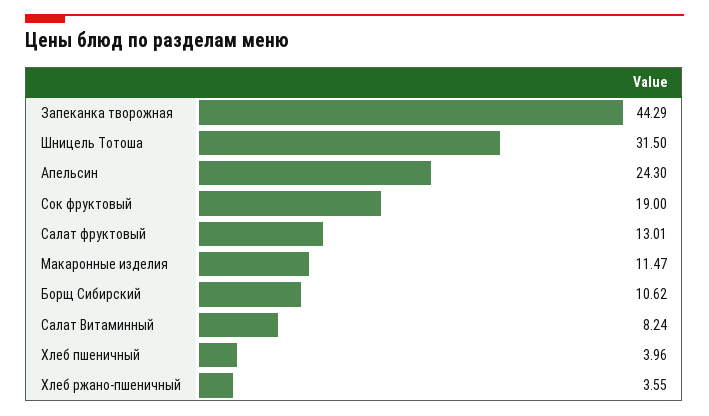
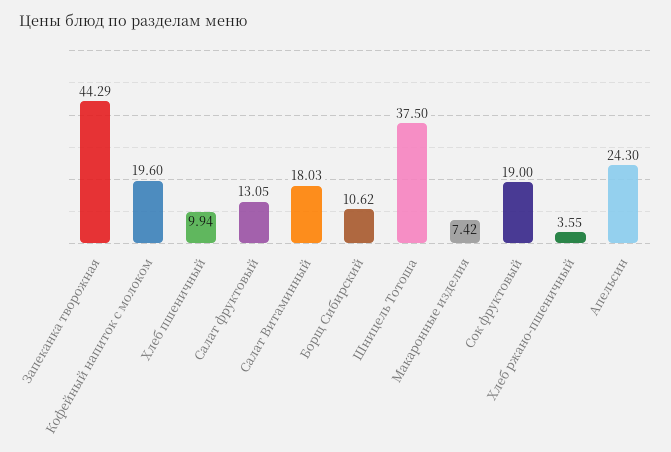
Шницель Тотоша: 31.5 -> 37.5
Салат фруктовый: 13.01 -> 13.05
Макаронные изделия: 11.47 -> 7.42
Салат Витаминный: 8.24 -> 18.03
Хлеб пшеничный: 3.96 -> 9.94
Кофейный напиток с молоком: none -> 19.6

